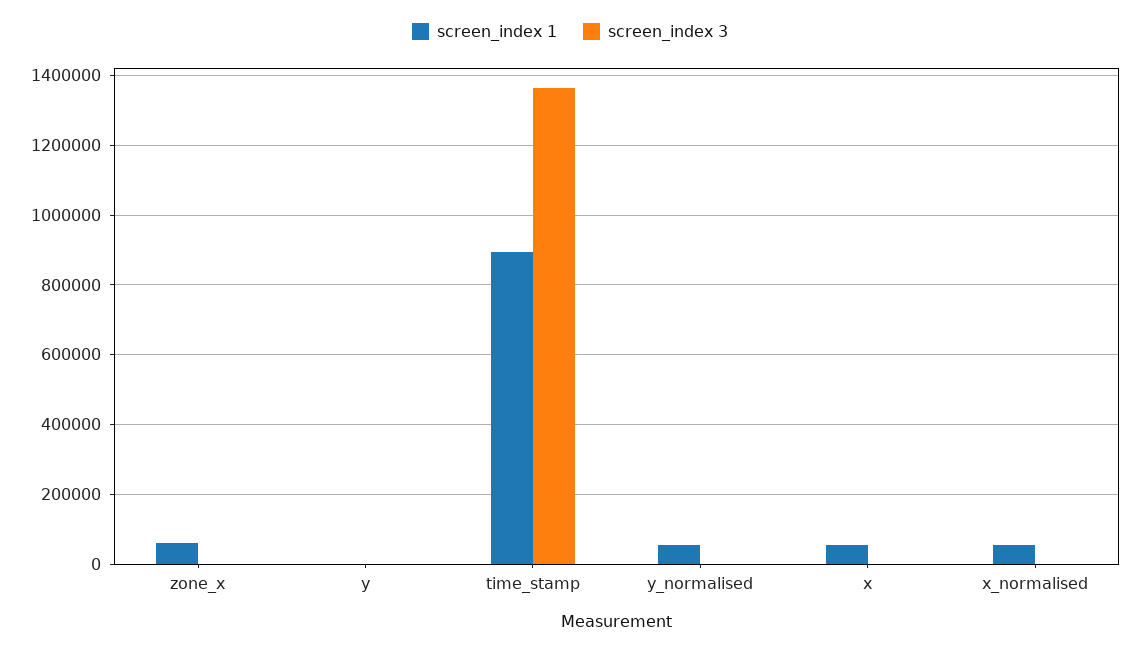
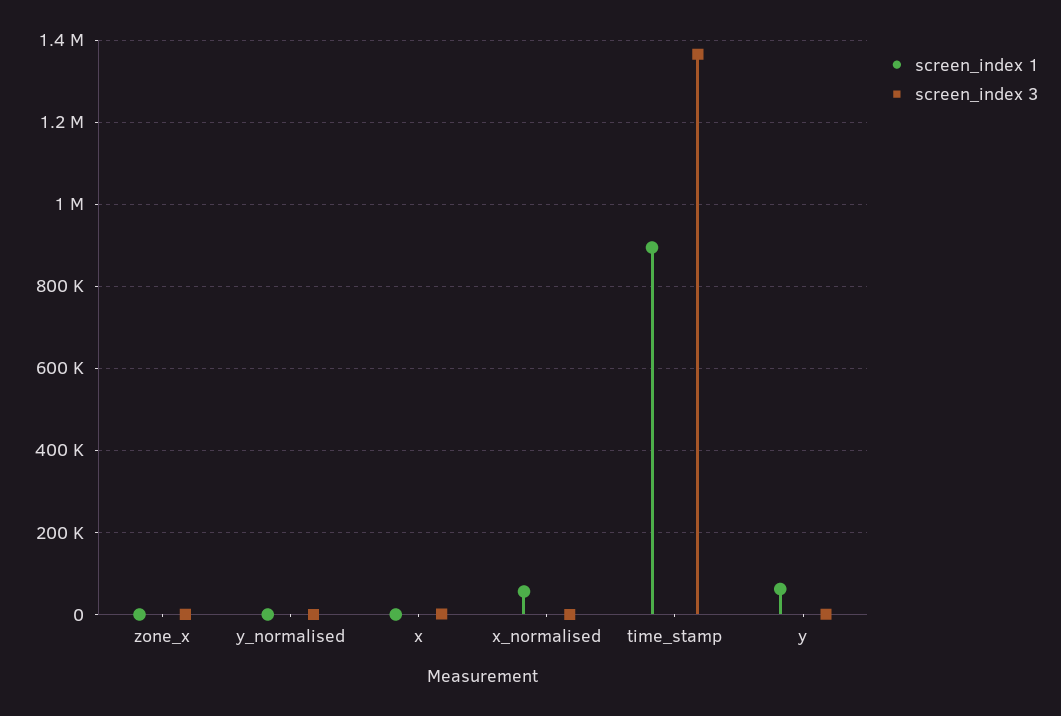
screen_index 1, zone_x: 60000 -> 0
screen_index 1, y: 0 -> 60000
screen_index 1, y_normalised: 60000 -> 0
screen_index 1, x: 60000 -> 0

